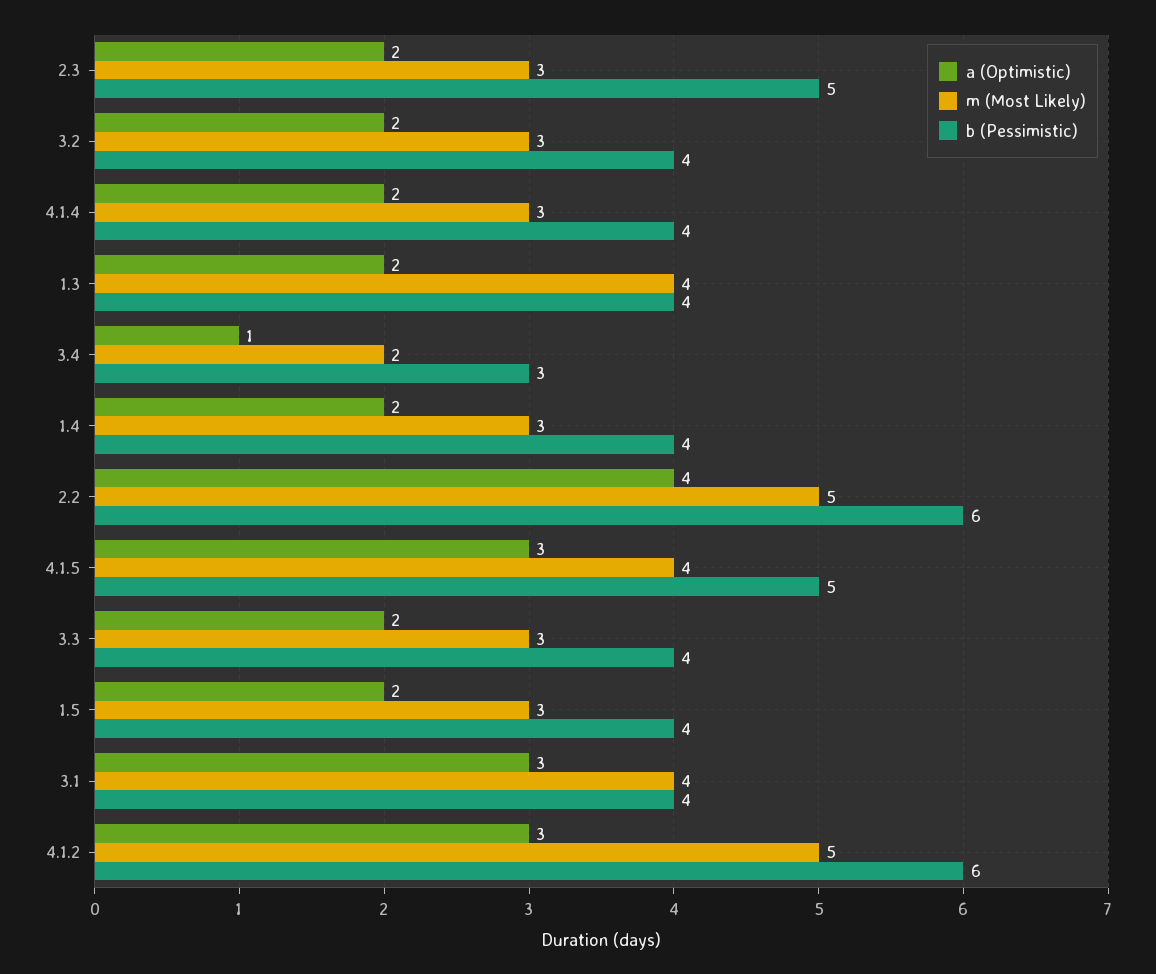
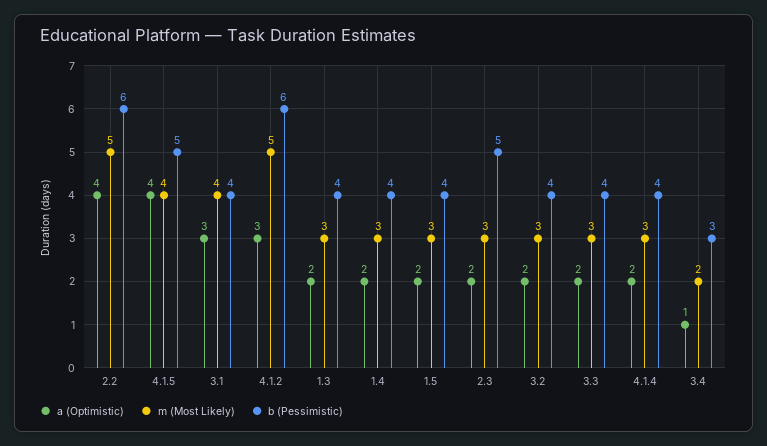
m (Most Likely), 1.3: 4 -> 3
a (Optimistic), 4.1.5: 3 -> 4

